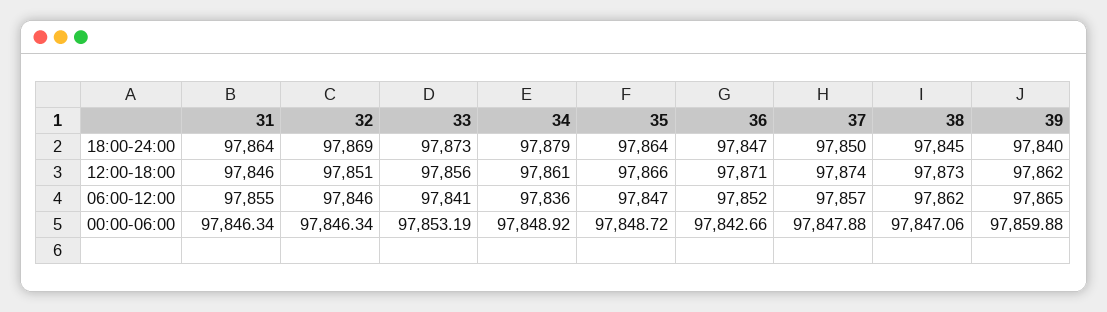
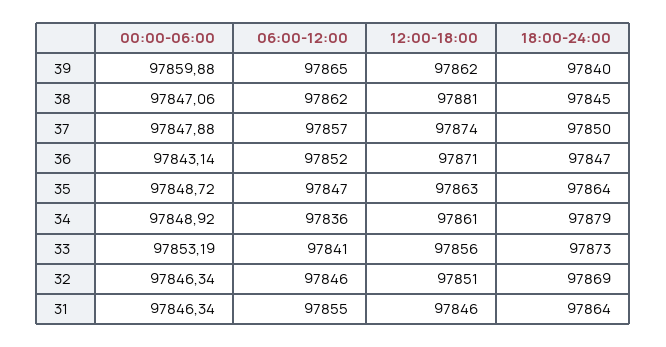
35, 12:00-18:00: 97866 -> 97863
38, 12:00-18:00: 97873 -> 97881
36, 00:00-06:00: 97842.66 -> 97843.14

